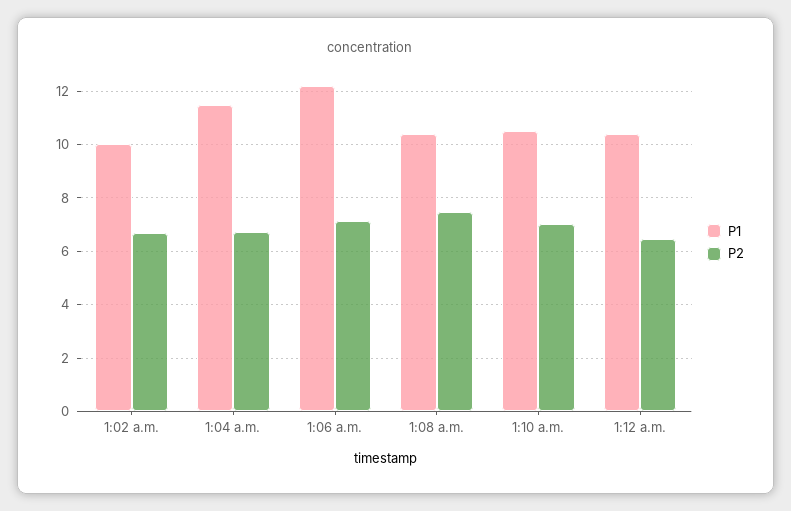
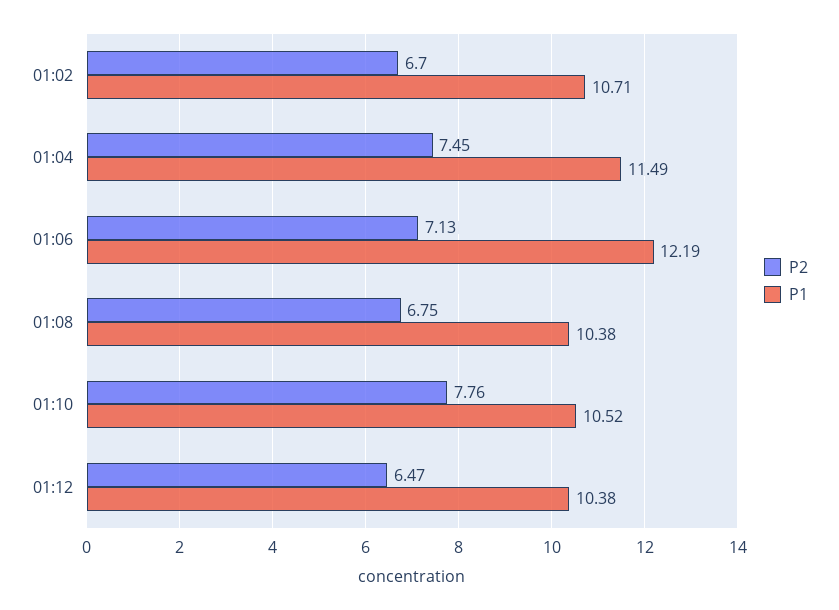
P1, 1:02 a.m.: 10 -> 10.71
P2, 1:04 a.m.: 6.75 -> 7.45
P2, 1:08 a.m.: 7.5 -> 6.75
P2, 1:10 a.m.: 7 -> 7.76

